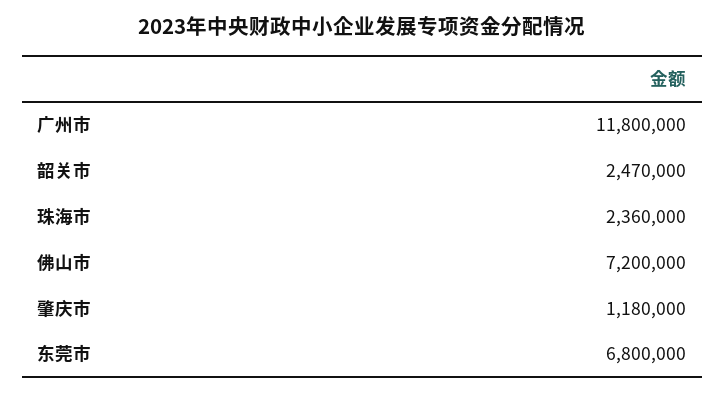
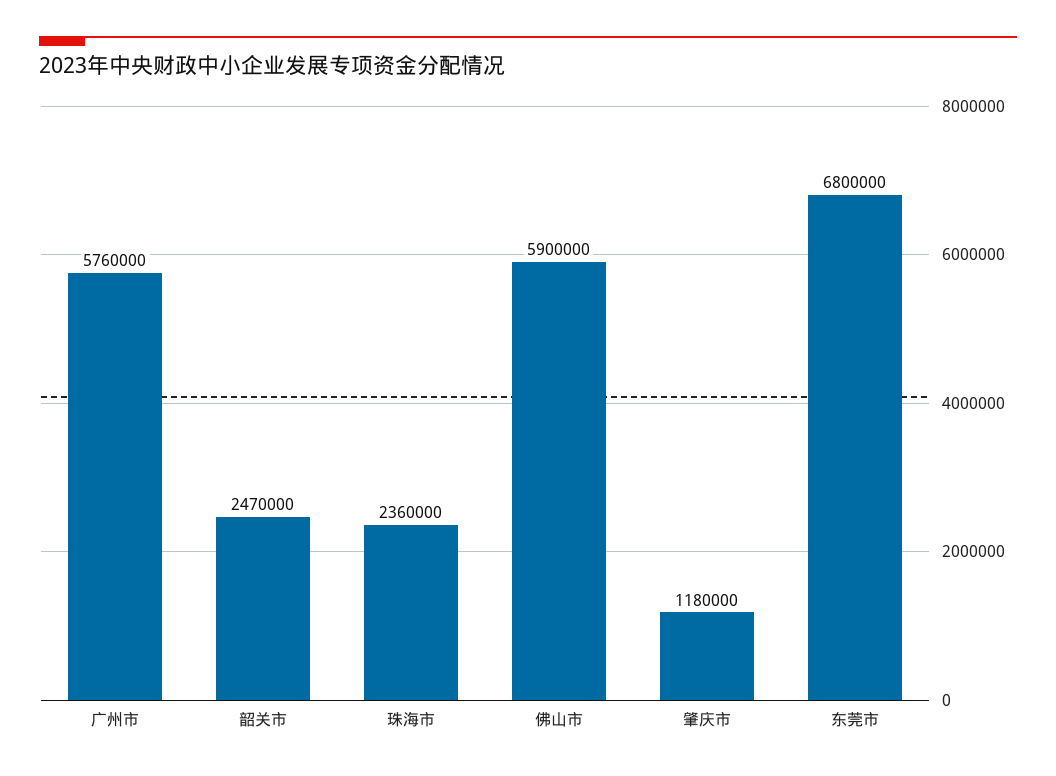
广州市: 11800000 -> 5760000
佛山市: 7200000 -> 5900000

